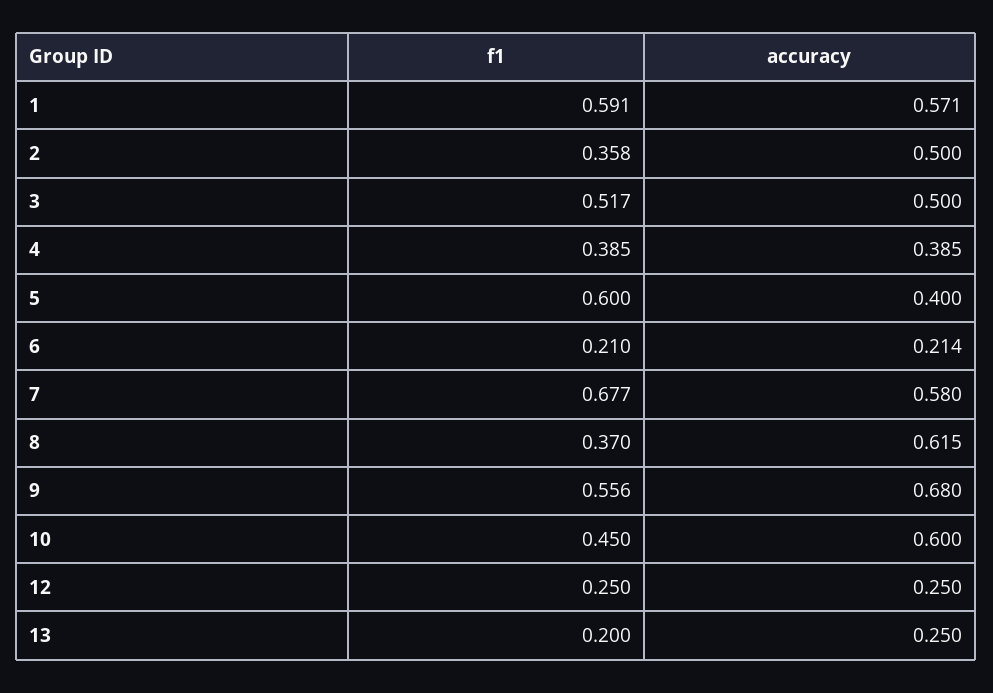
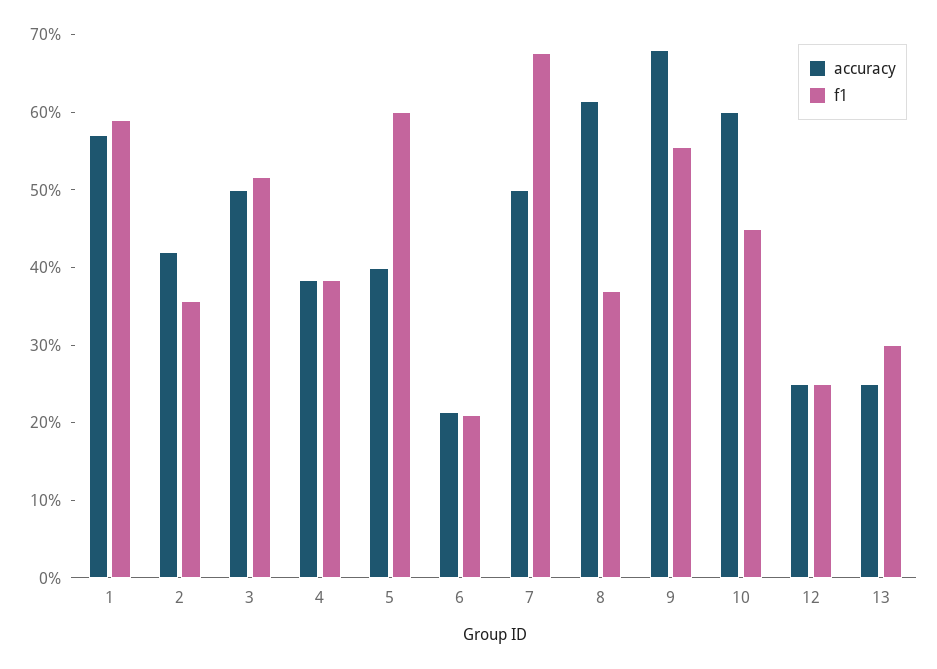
accuracy, 2: 0.5 -> 0.42
accuracy, 7: 0.58 -> 0.5
f1, 13: 0.2 -> 0.3

